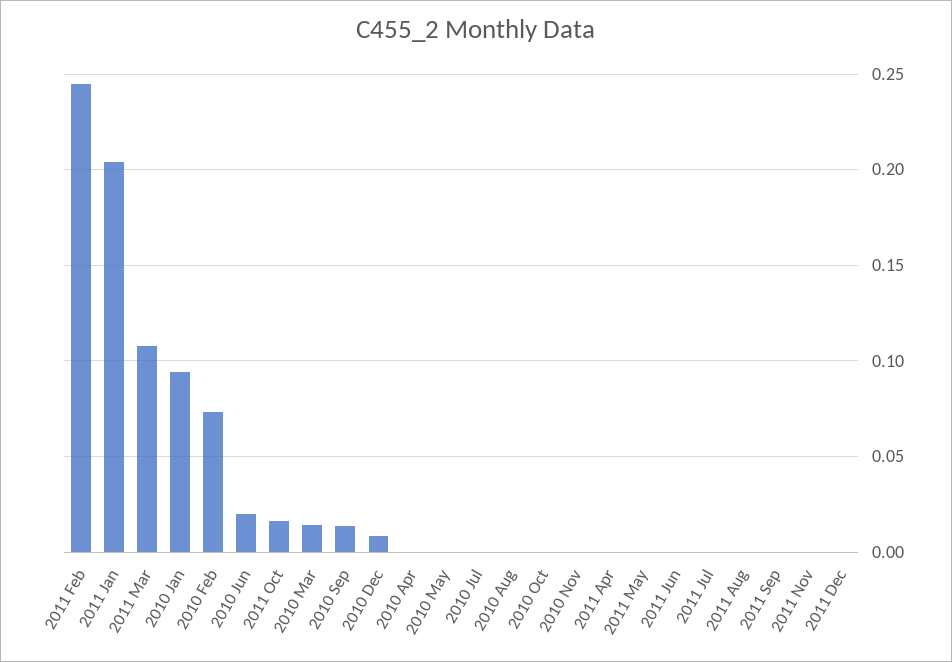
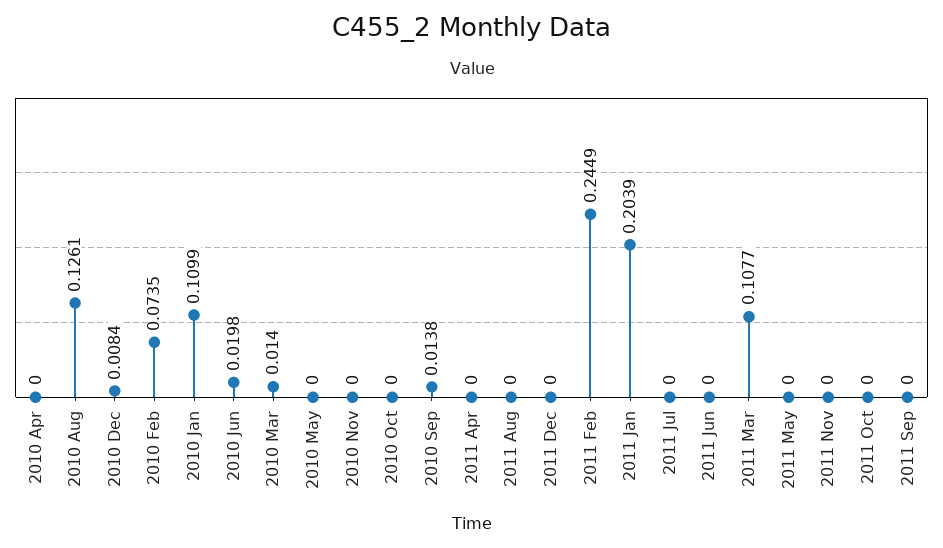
2010 Jan: 0.095 -> 0.1099
2011 Oct: 0.015 -> 0
2010 Jul: 0 -> none
2010 Aug: 0 -> 0.1261

